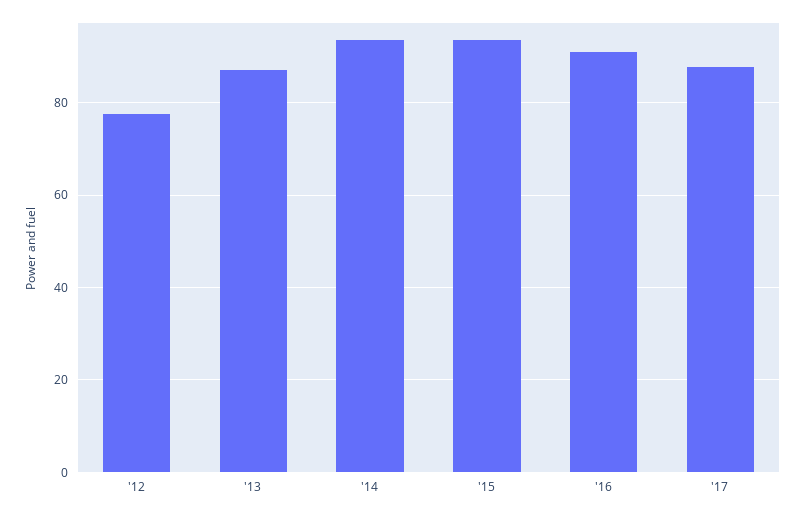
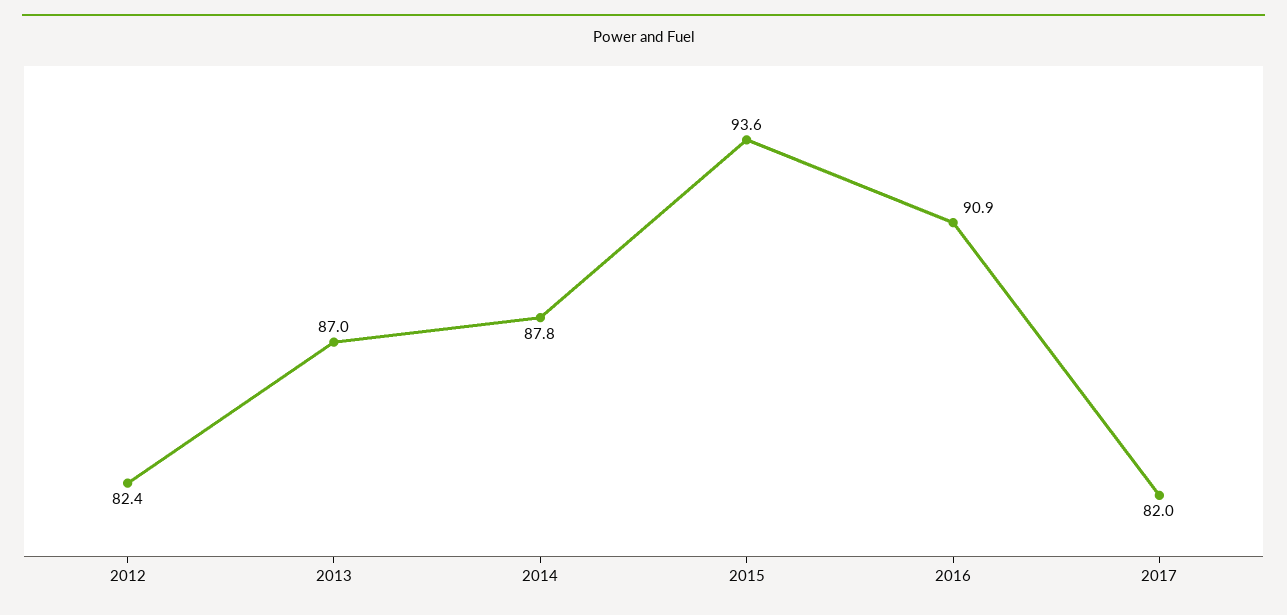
'12: 78 -> 82.4
'14: 94 -> 87.8
'17: 88 -> 82

